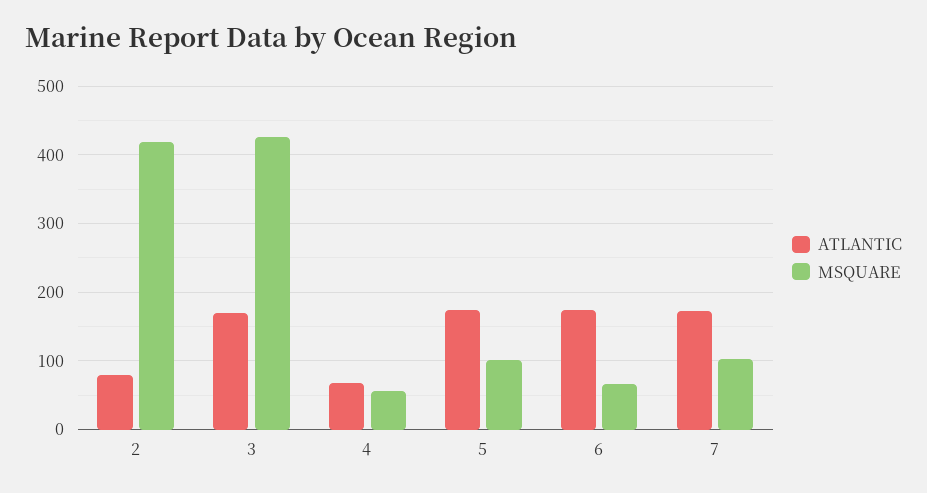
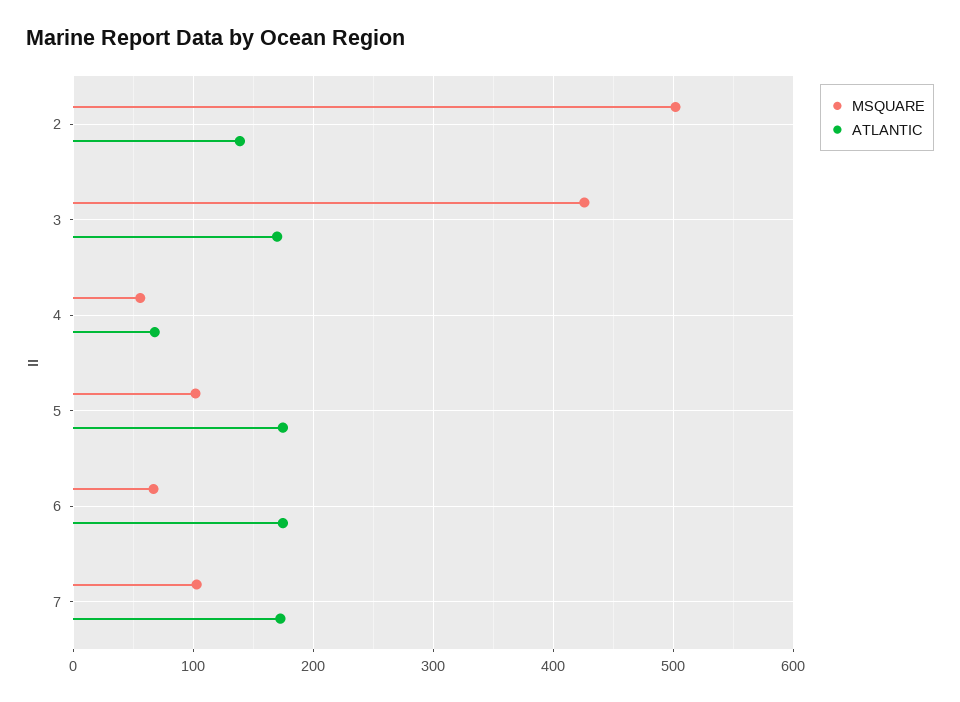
ATLANTIC, 2: 80 -> 140
MSQUARE, 2: 420 -> 500

